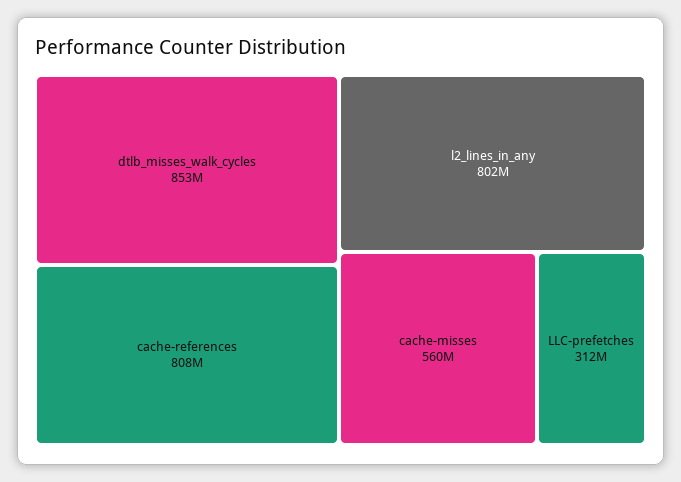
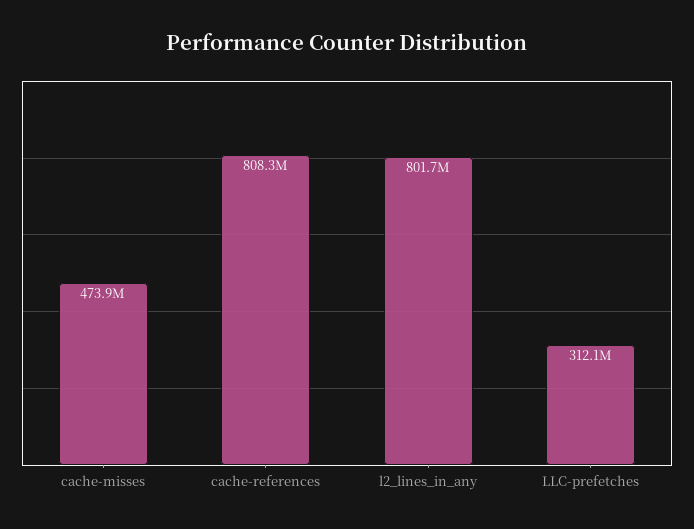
dtlb_misses_walk_cycles: 853000000 -> none
cache-misses: 560000000 -> 473900000

